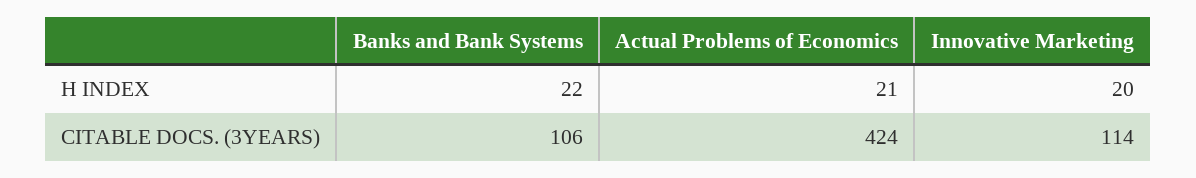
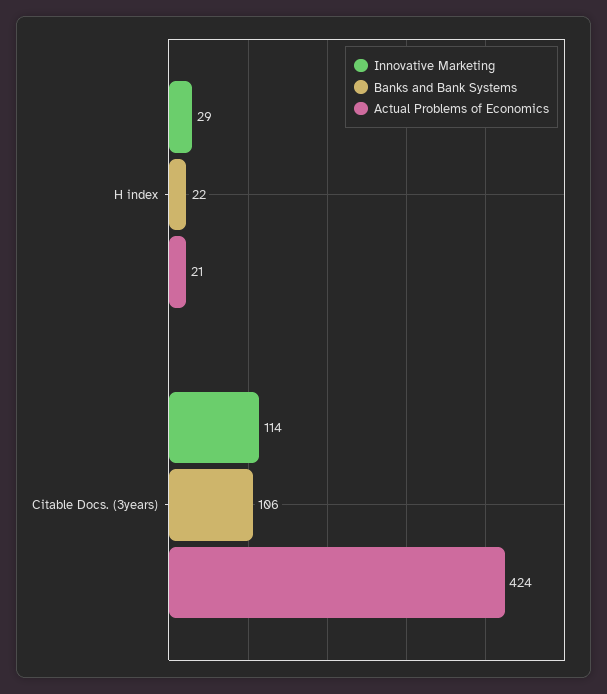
Innovative Marketing, H INDEX: 20 -> 29

